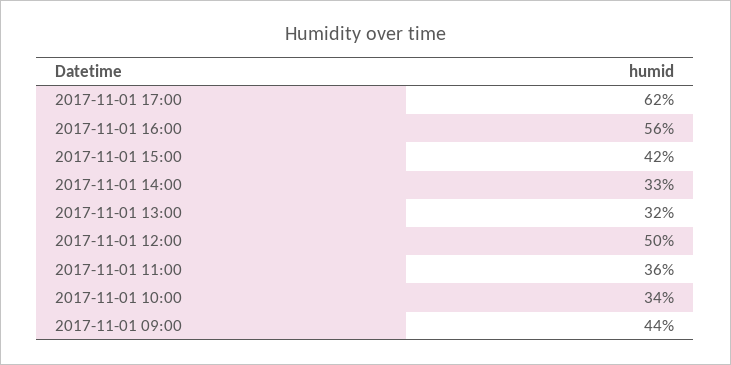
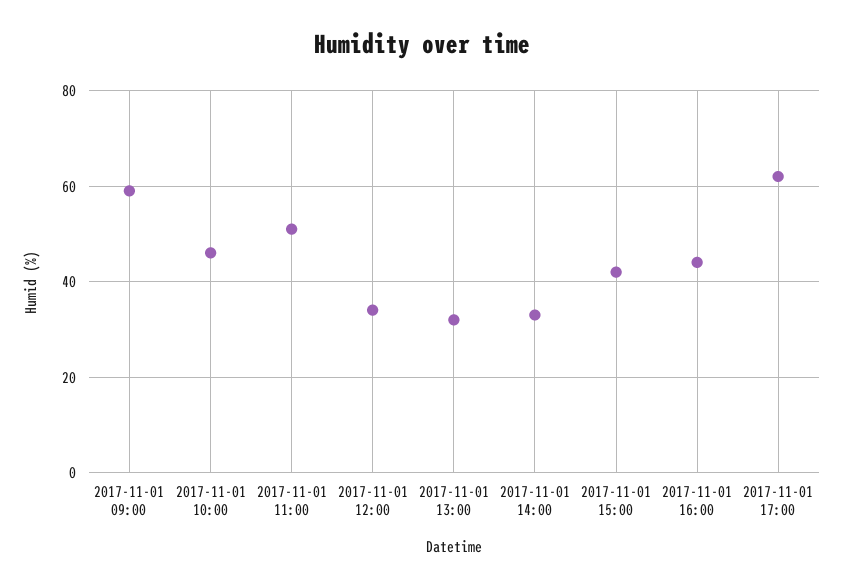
2017-11-01 16:00: 56 -> 45
2017-11-01 12:00: 50 -> 35
2017-11-01 11:00: 36 -> 50
2017-11-01 10:00: 34 -> 45
2017-11-01 09:00: 44 -> 60

